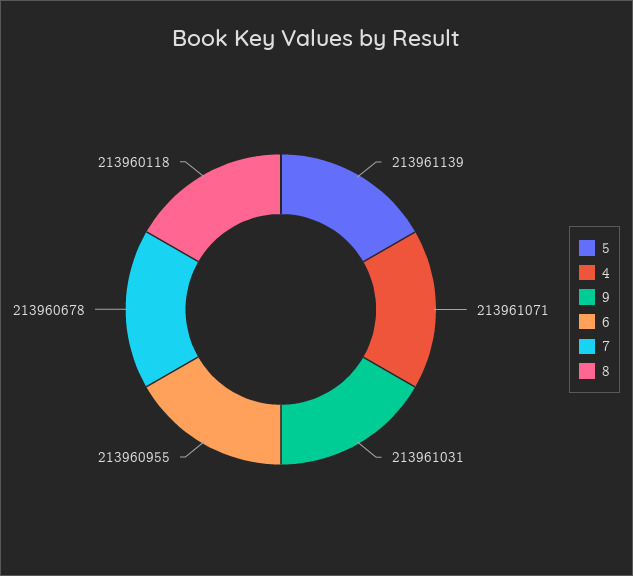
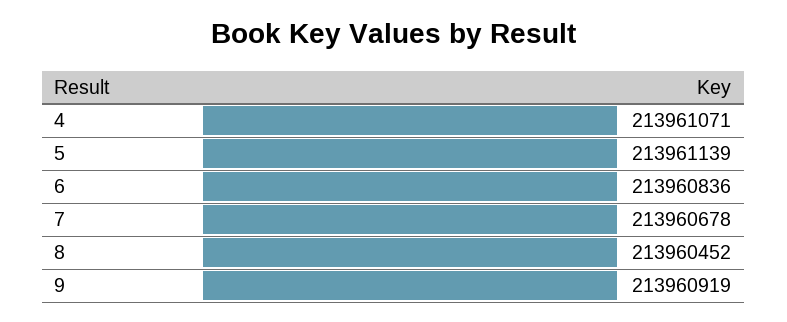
9: 213961031 -> 213960919
6: 213960955 -> 213960836
8: 213960118 -> 213960452

